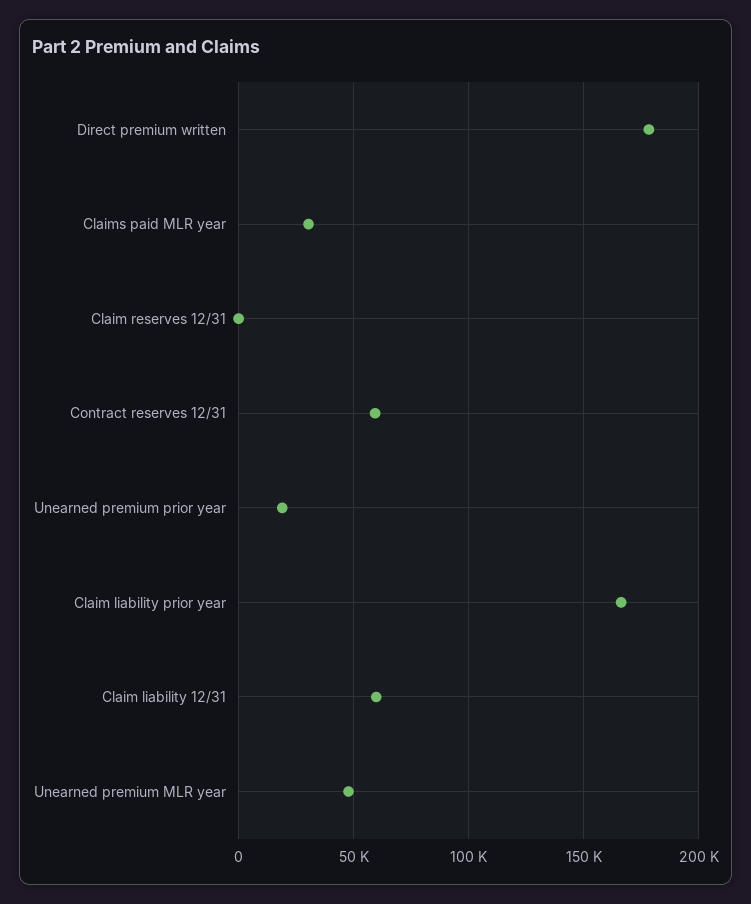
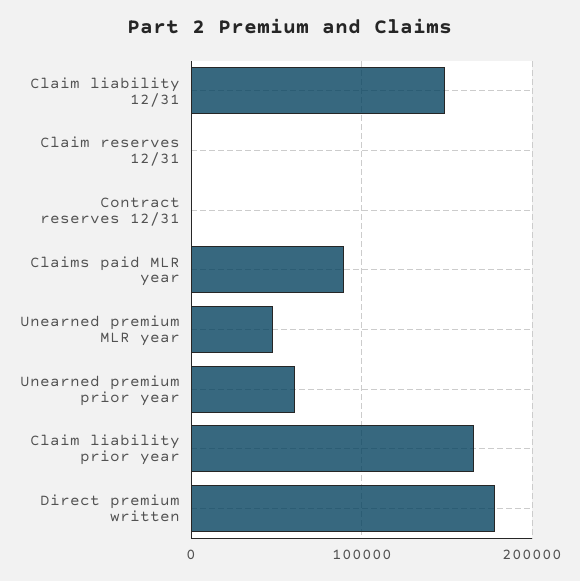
Claims paid MLR year: 30000 -> 90000
Contract reserves 12/31: 60000 -> 0
Unearned premium prior year: 20000 -> 60000
Claim liability 12/31: 60000 -> 150000

